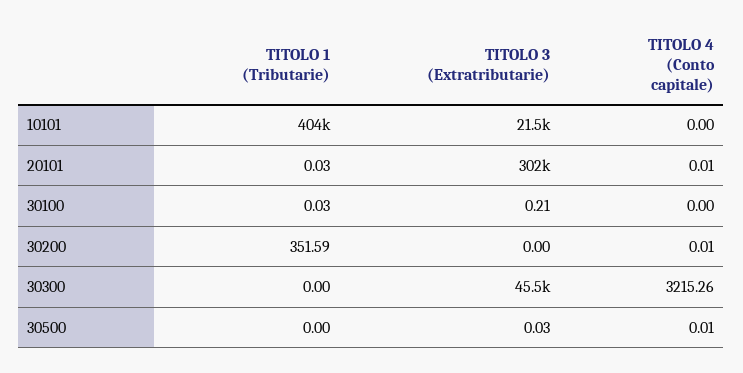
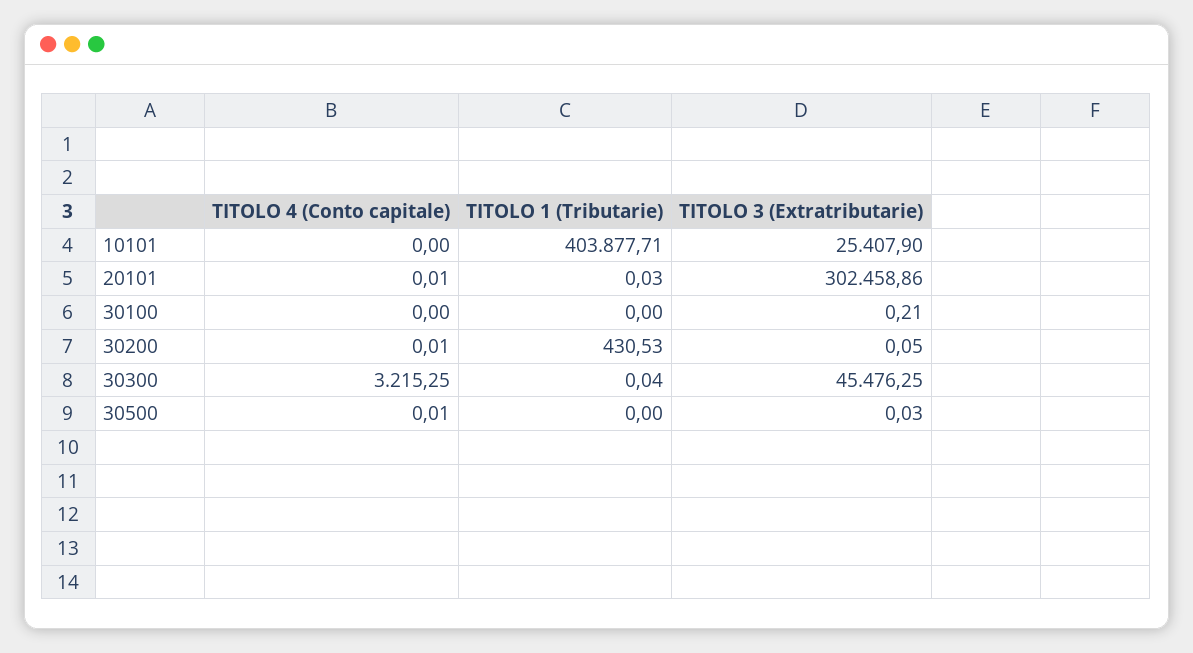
TITOLO 3 (Extratributarie), 10101: 21500 -> 25407.9
TITOLO 1 (Tributarie), 30100: 0.03 -> 0
TITOLO 1 (Tributarie), 30200: 351.59 -> 430.53
TITOLO 3 (Extratributarie), 30200: 0 -> 0.05
TITOLO 1 (Tributarie), 30300: 0 -> 0.04
TITOLO 4 (Conto capitale), 30300: 3215.26 -> 3215.25

